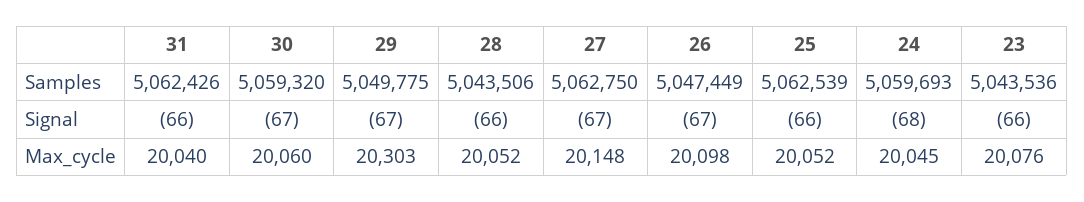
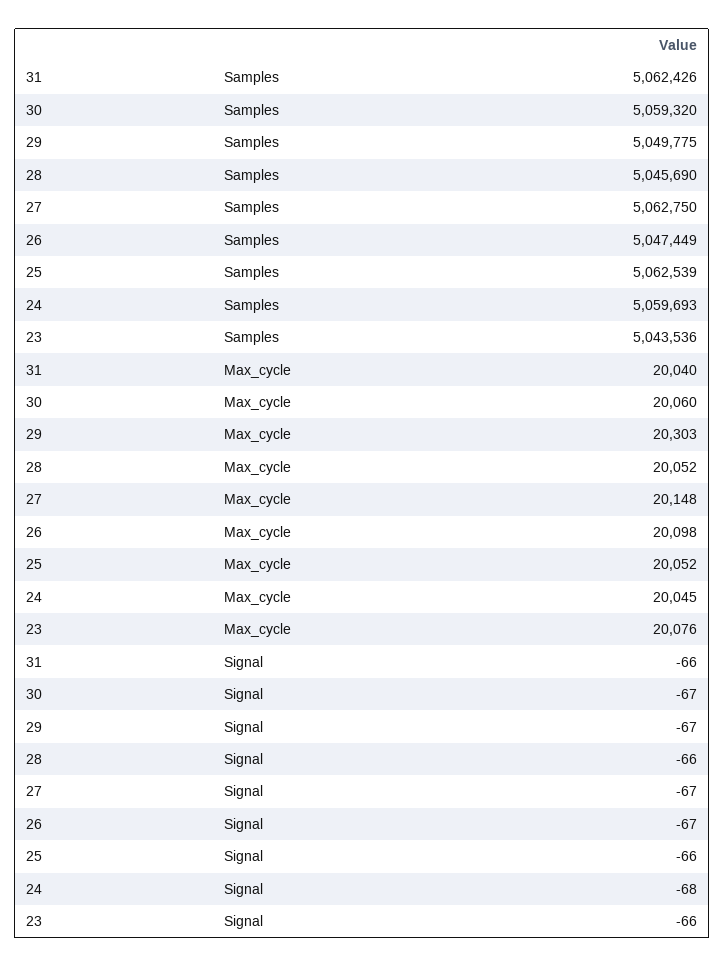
28, Samples: 5043506 -> 5045690

